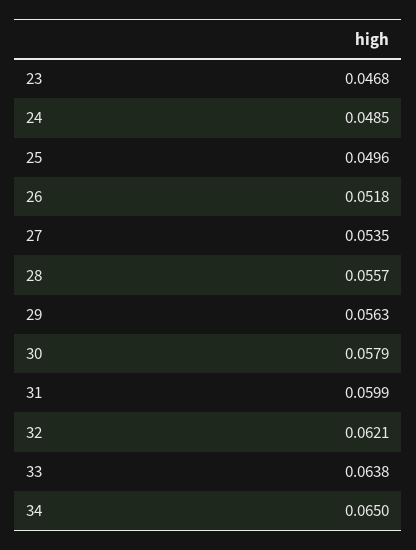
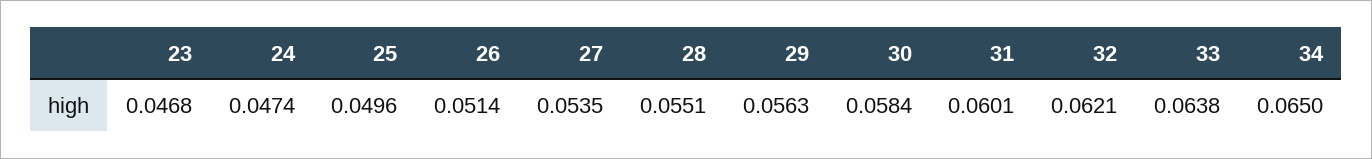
24: 0.0485 -> 0.0474
26: 0.0518 -> 0.0514
28: 0.0557 -> 0.0551
30: 0.0579 -> 0.0584
31: 0.0599 -> 0.0601

